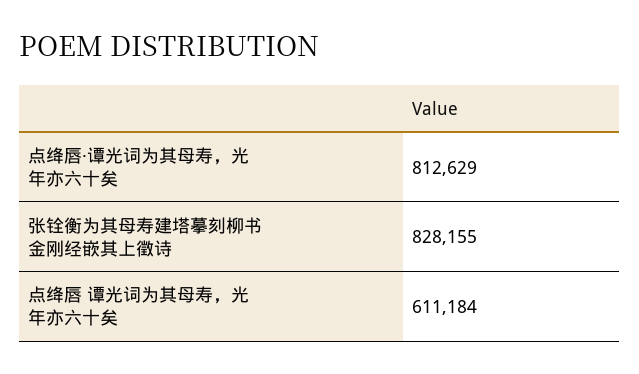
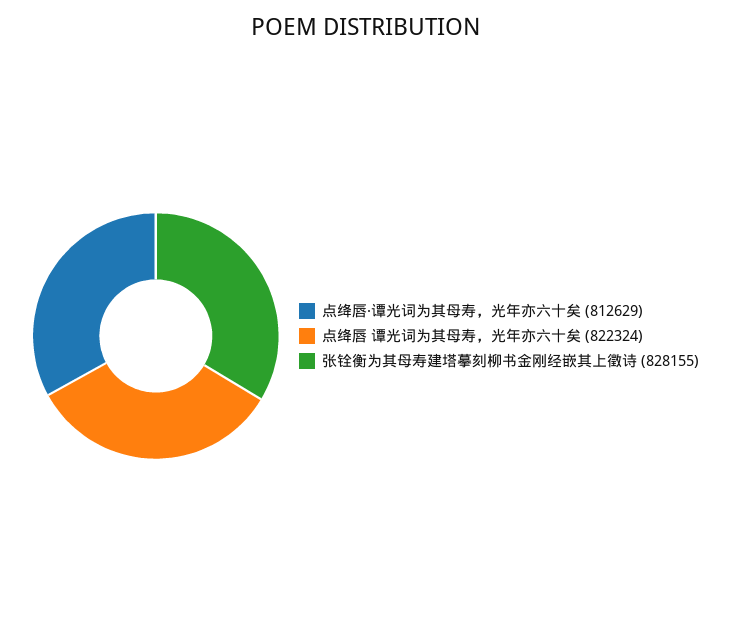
点绛唇 谭光词为其母寿，光年亦六十矣: 611184 -> 822324

